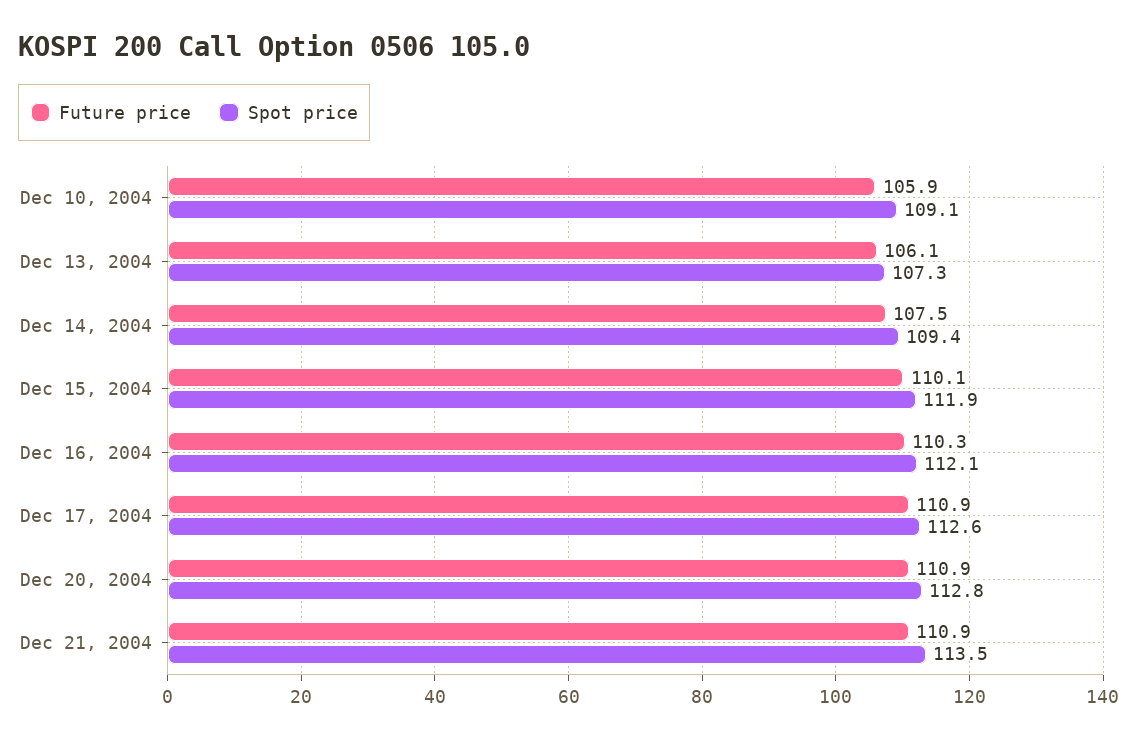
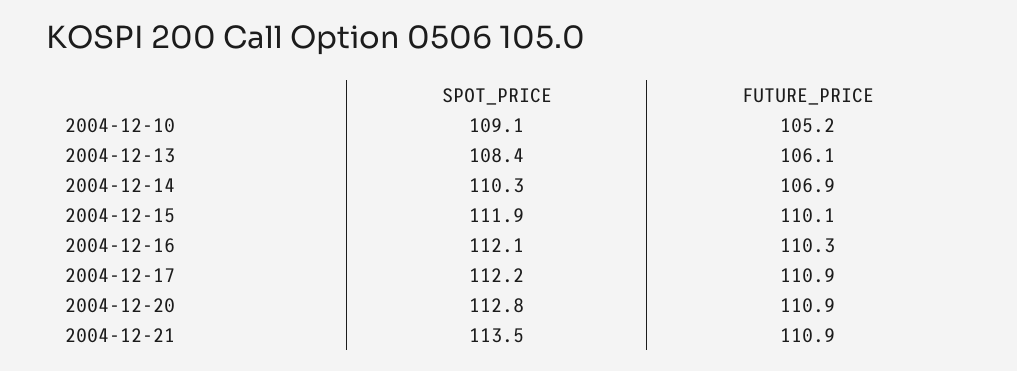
Future price, Dec 10, 2004: 105.9 -> 105.2
Spot price, Dec 13, 2004: 107.3 -> 108.4
Future price, Dec 14, 2004: 107.5 -> 106.9
Spot price, Dec 14, 2004: 109.4 -> 110.3
Spot price, Dec 17, 2004: 112.6 -> 112.2

